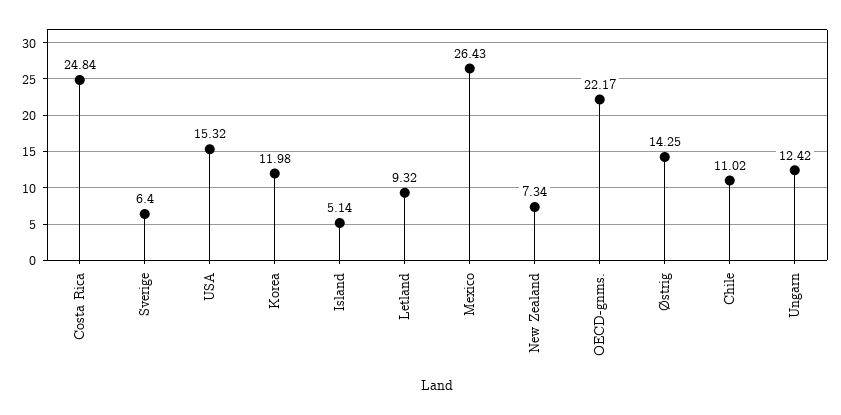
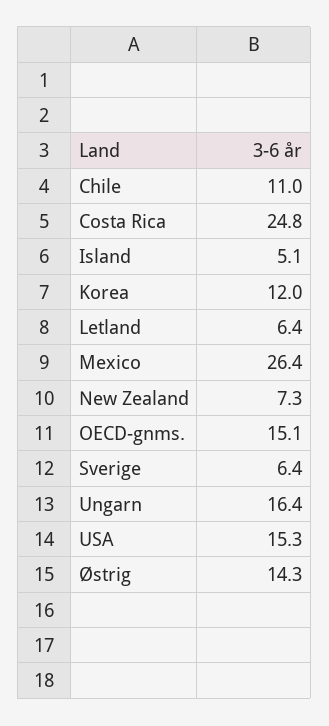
Letland: 9.32 -> 6.4
OECD-gnms.: 22.17 -> 15.1
Ungarn: 12.42 -> 16.4

